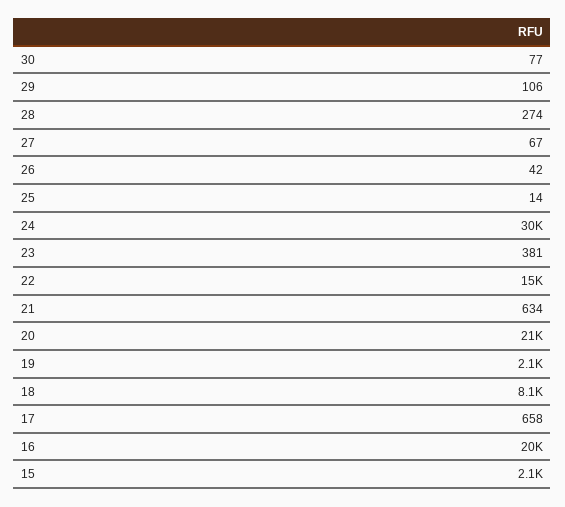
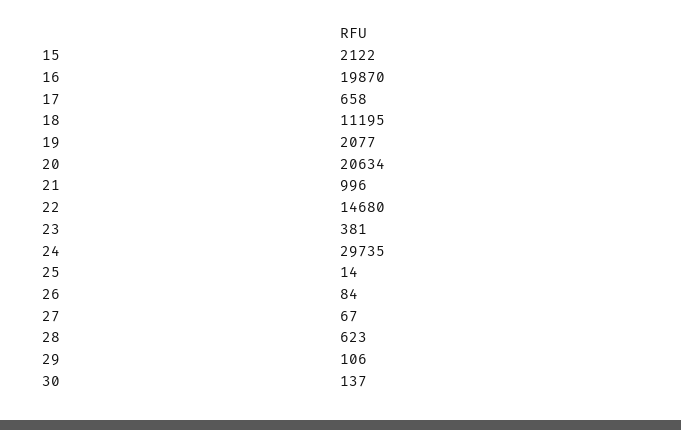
30: 77 -> 137
28: 274 -> 623
26: 42 -> 84
21: 634 -> 996
18: 8100 -> 11195

